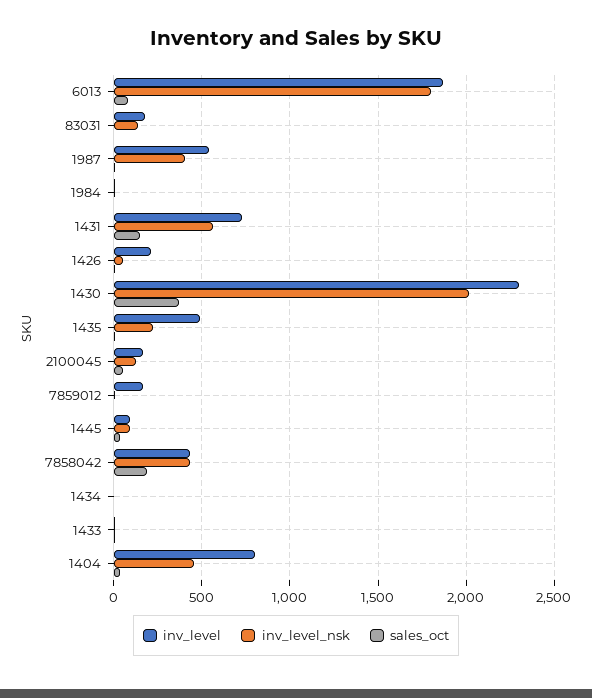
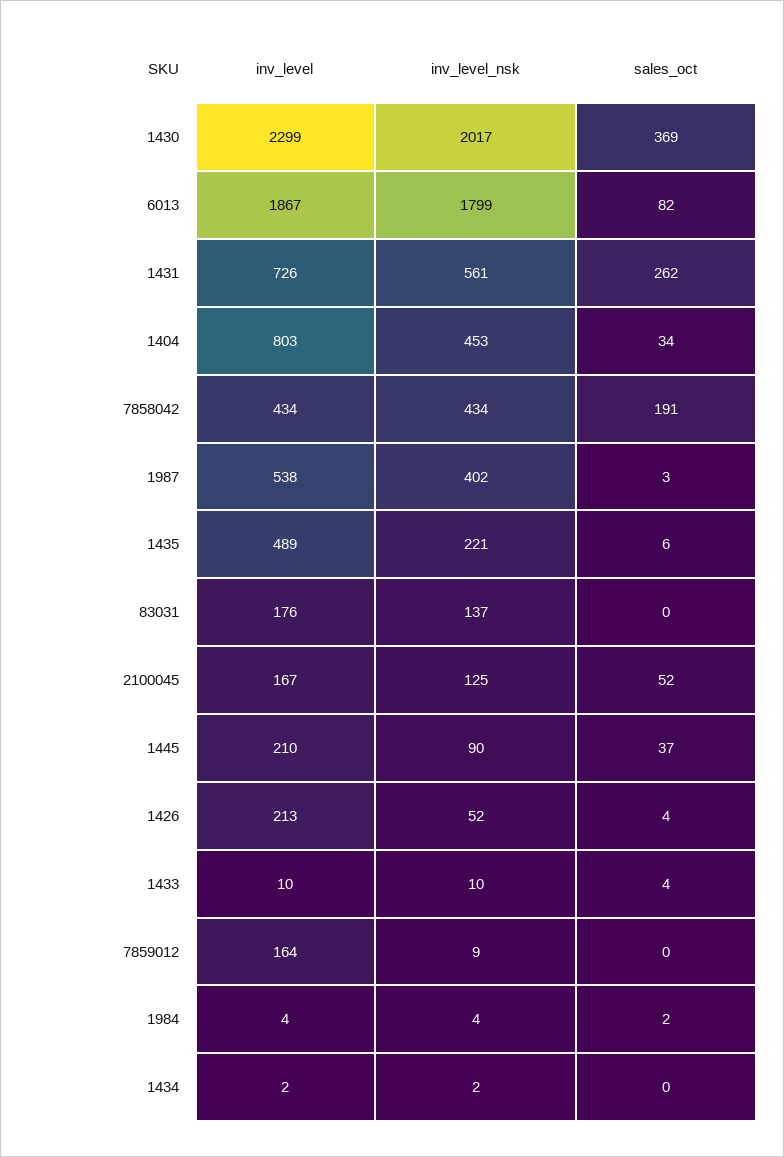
sales_oct, 1431: 150 -> 262
inv_level, 1445: 100 -> 210

